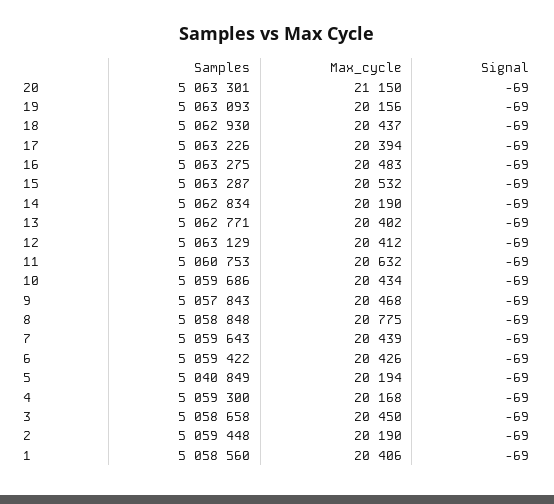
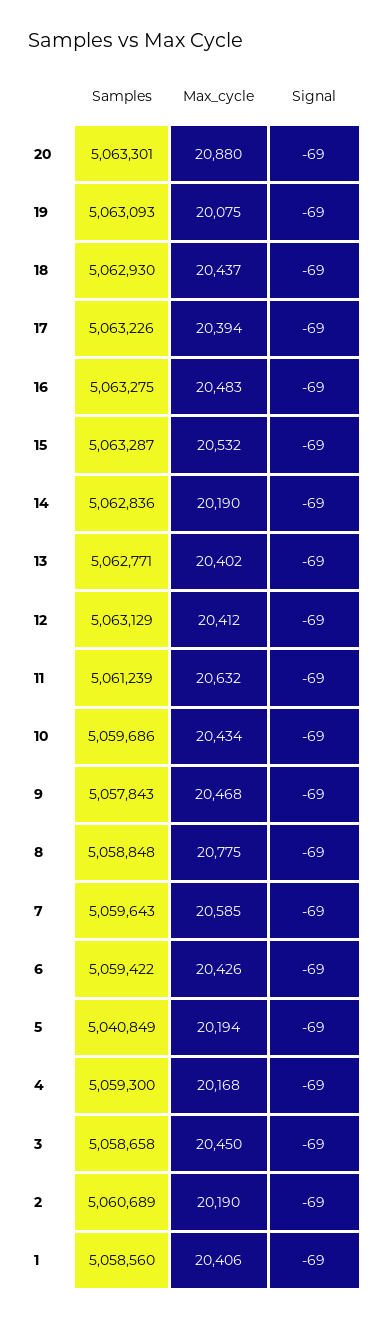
Max_cycle, 20: 21150 -> 20880
Max_cycle, 19: 20156 -> 20075
Samples, 14: 5062834 -> 5062836
Samples, 11: 5060753 -> 5061239
Max_cycle, 7: 20439 -> 20585
Samples, 2: 5059448 -> 5060689

